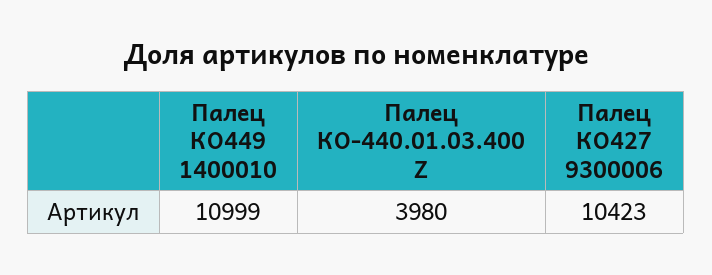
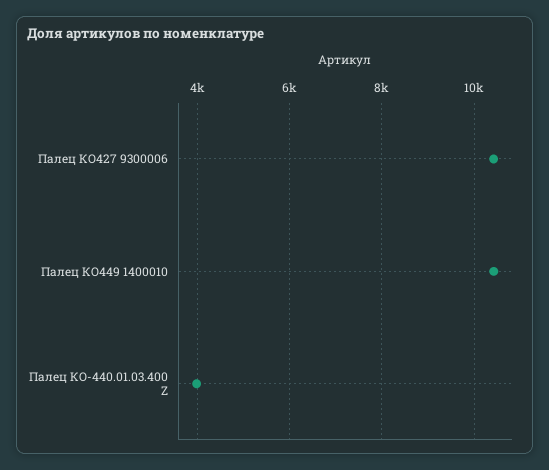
Палец КО449 1400010: 10999 -> 10400

